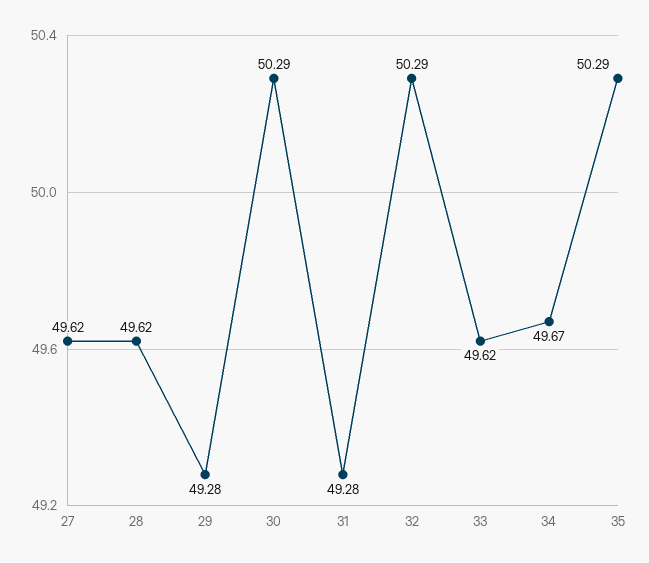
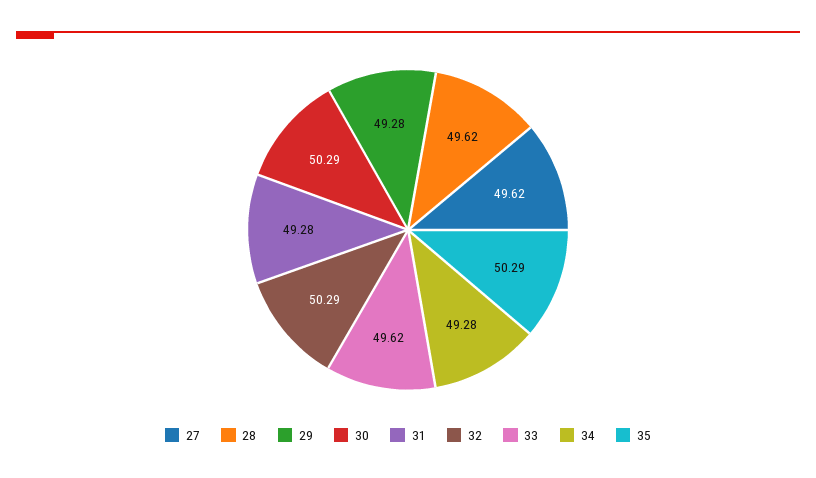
34: 49.67 -> 49.28

